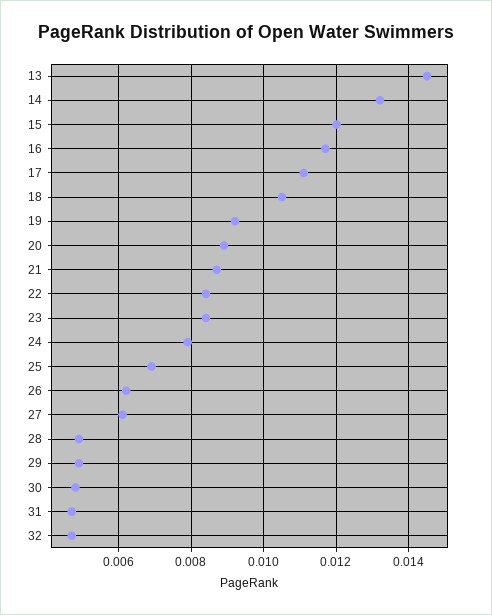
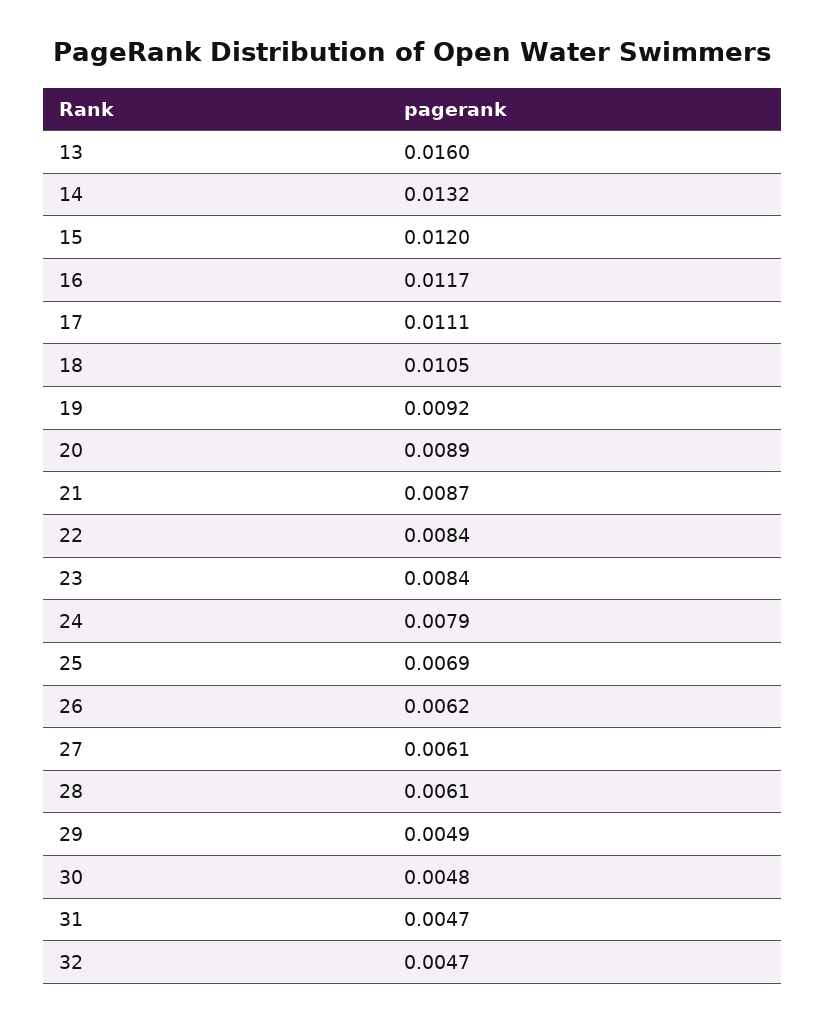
13: 0.0145 -> 0.016
28: 0.005 -> 0.0061

